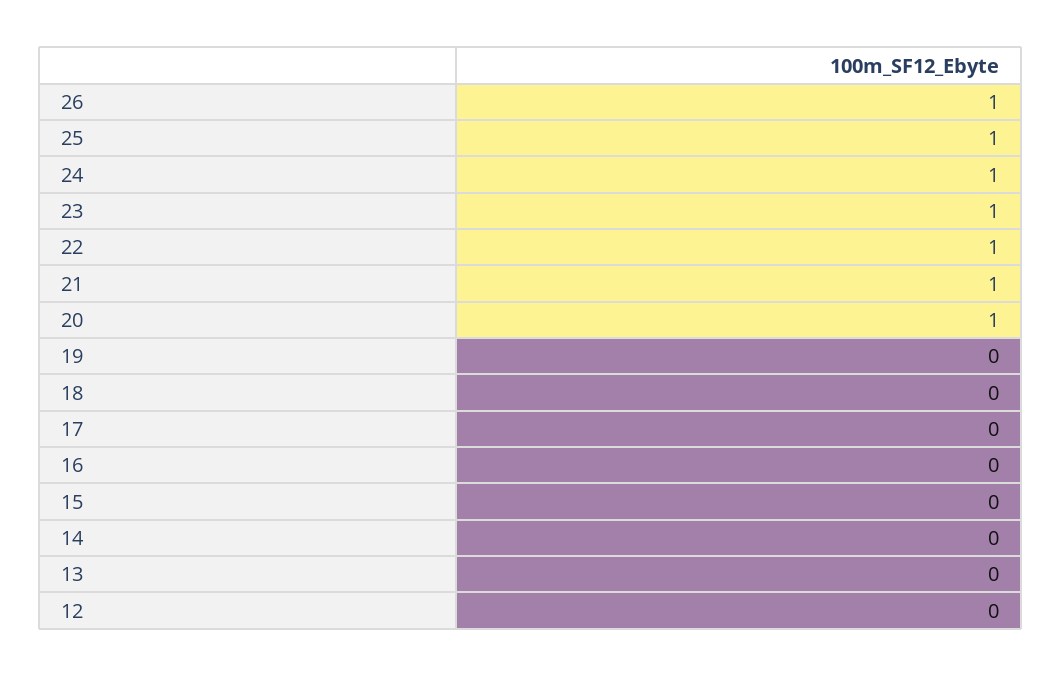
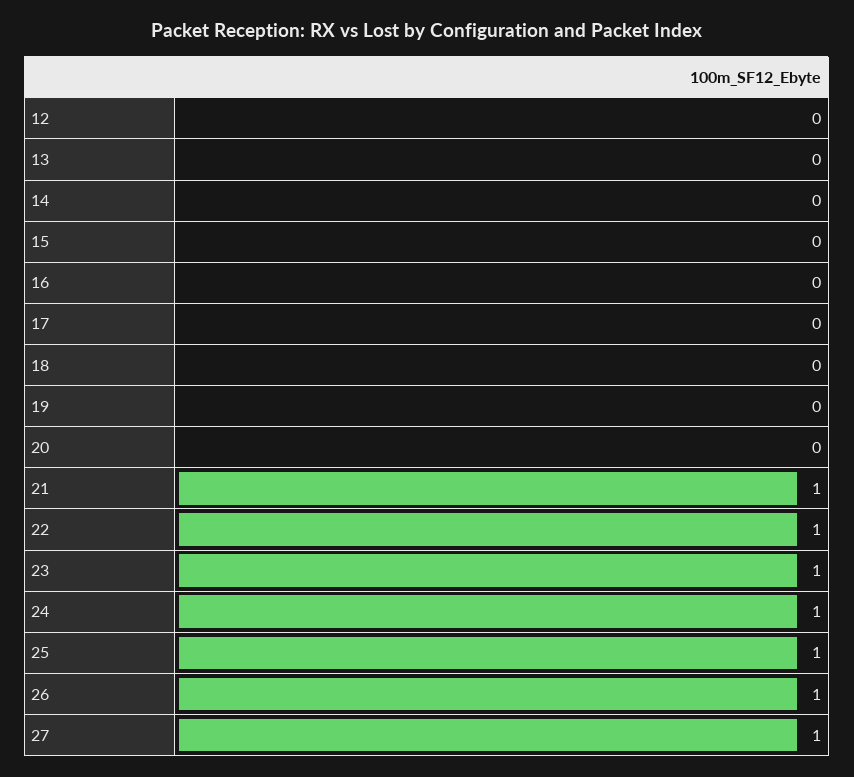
20: 1 -> 0
27: none -> 1

